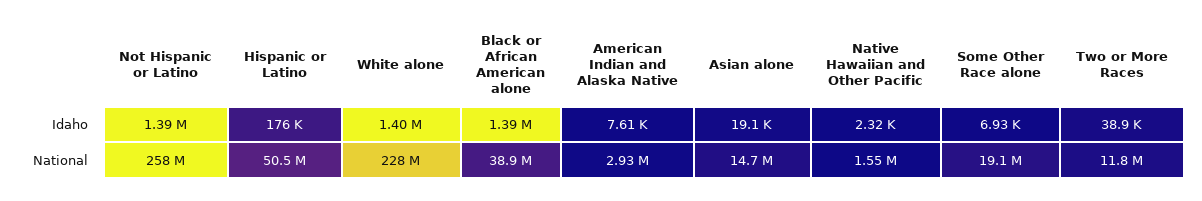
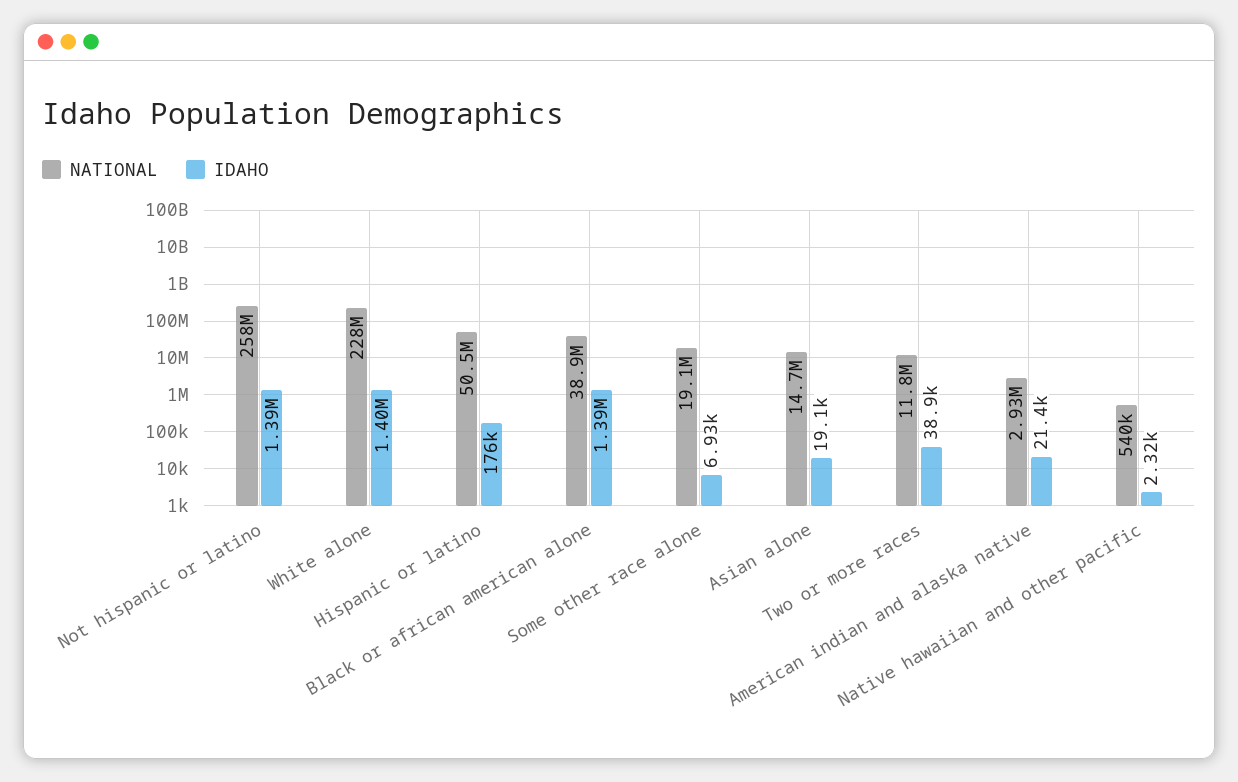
Idaho, American Indian and Alaska Native: 7610 -> 21400
National, Native Hawaiian and Other Pacific: 1550000 -> 540000

